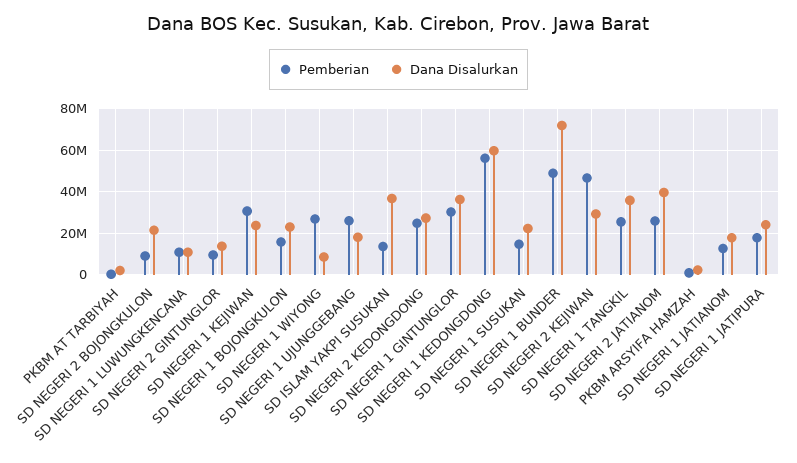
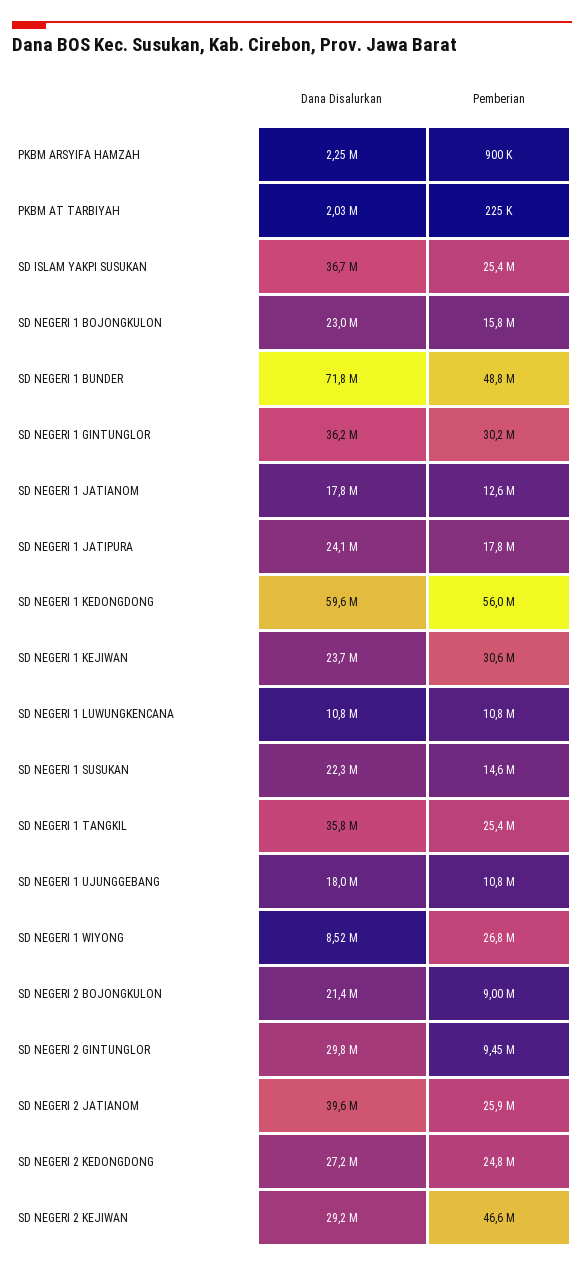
Dana Disalurkan, SD NEGERI 2 GINTUNGLOR: 15000000 -> 29800000
Pemberian, SD NEGERI 1 UJUNGGEBANG: 25000000 -> 10800000
Pemberian, SD ISLAM YAKPI SUSUKAN: 15000000 -> 25400000

